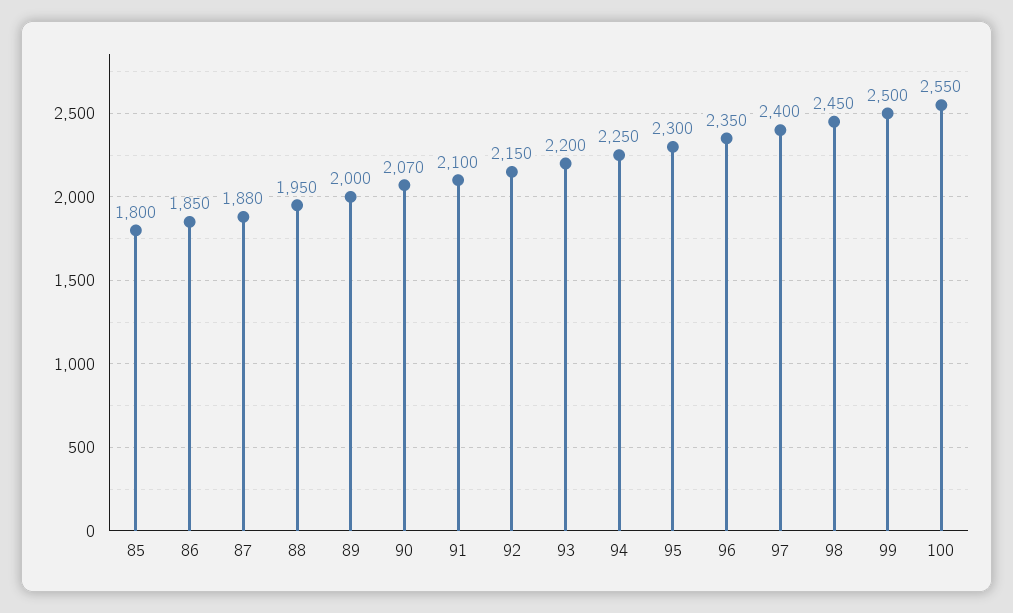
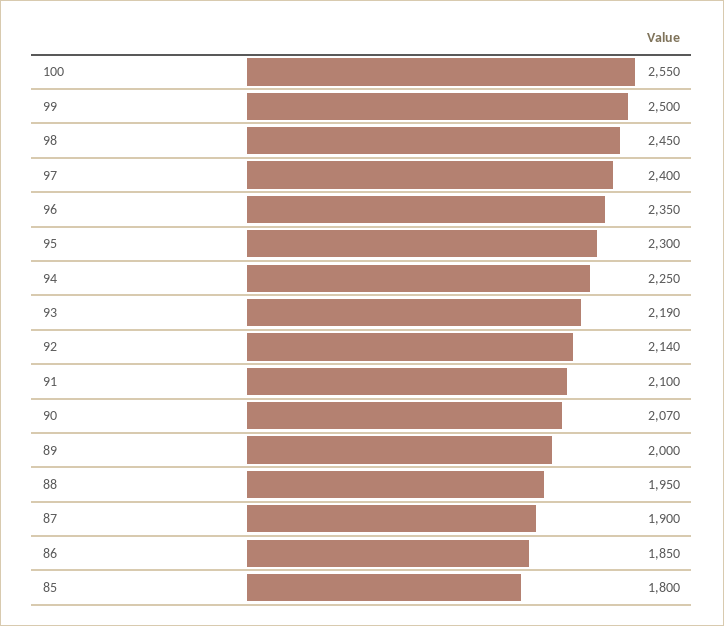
87: 1880 -> 1900
92: 2150 -> 2140
93: 2200 -> 2190

